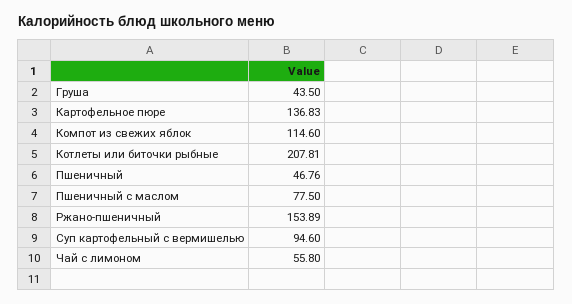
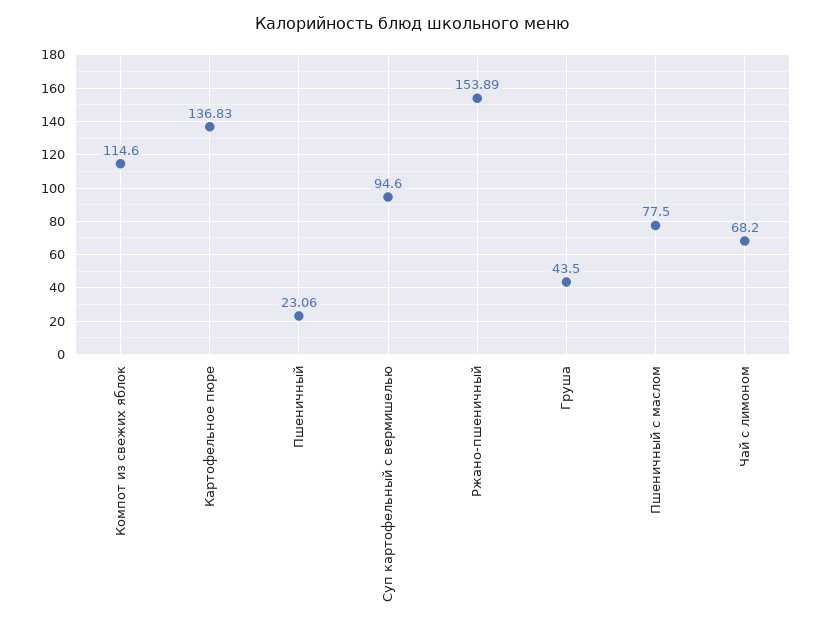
Котлеты или биточки рыбные: 207.81 -> none
Пшеничный: 46.76 -> 23.06
Чай с лимоном: 55.8 -> 68.2

